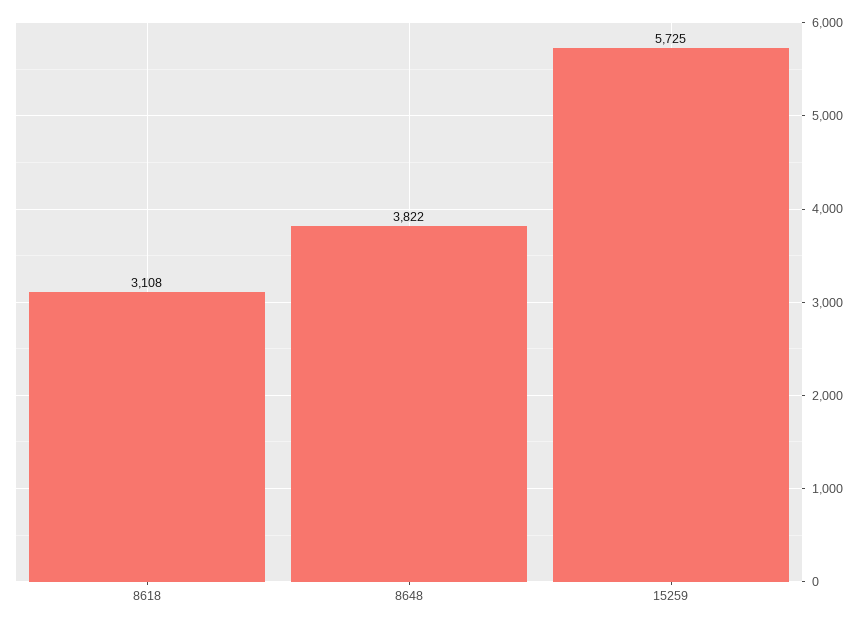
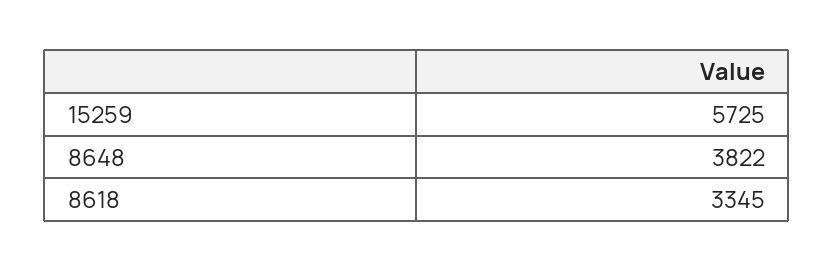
8618: 3108 -> 3345

